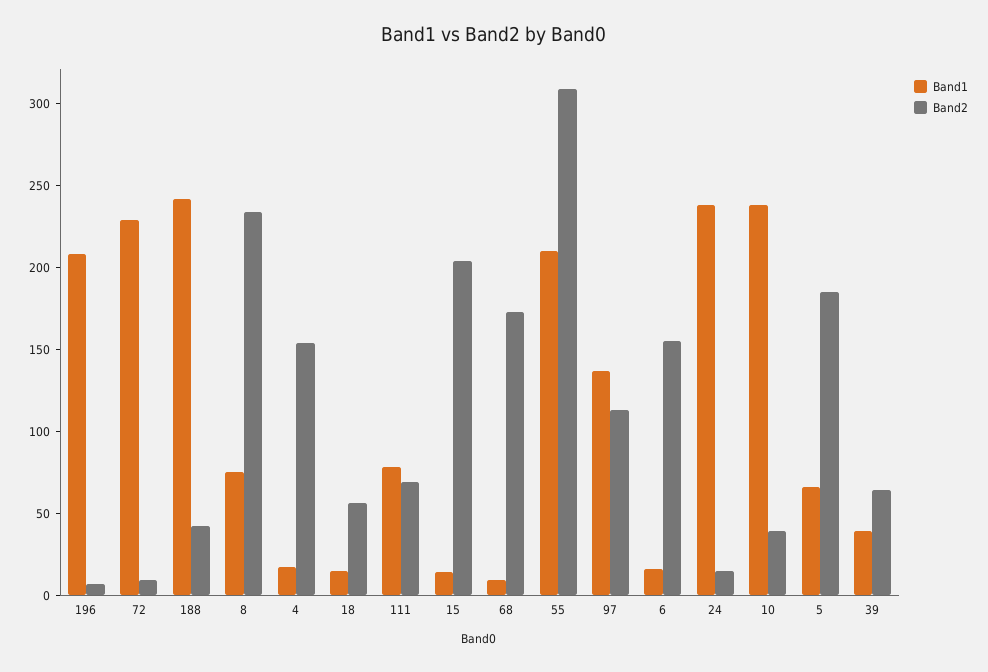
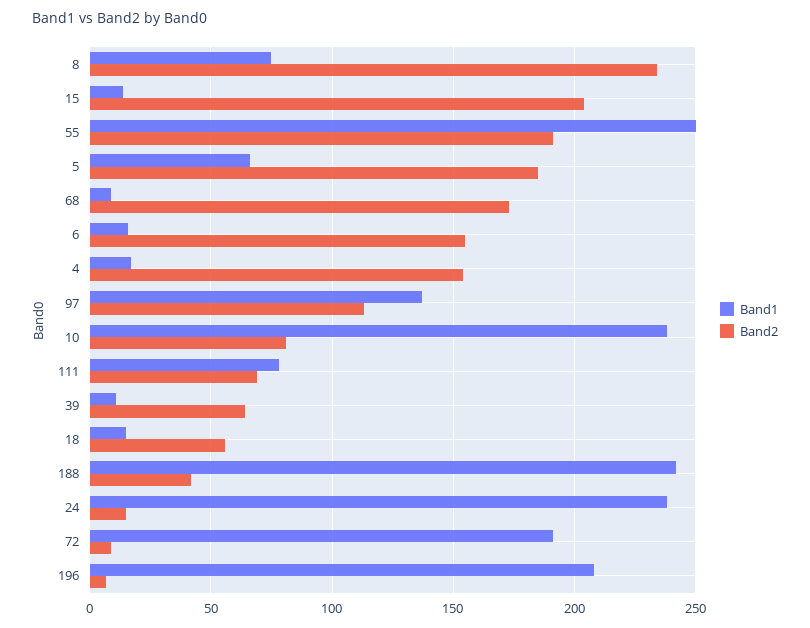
Band1, 72: 230 -> 190
Band1, 55: 210 -> 250
Band2, 55: 310 -> 190
Band2, 10: 40 -> 80
Band1, 39: 40 -> 10

